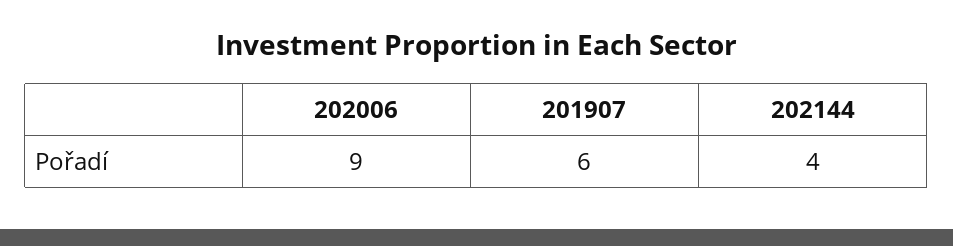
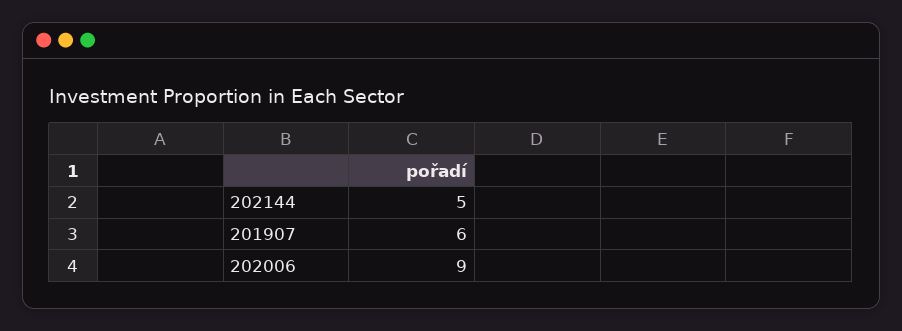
202144: 4 -> 5

